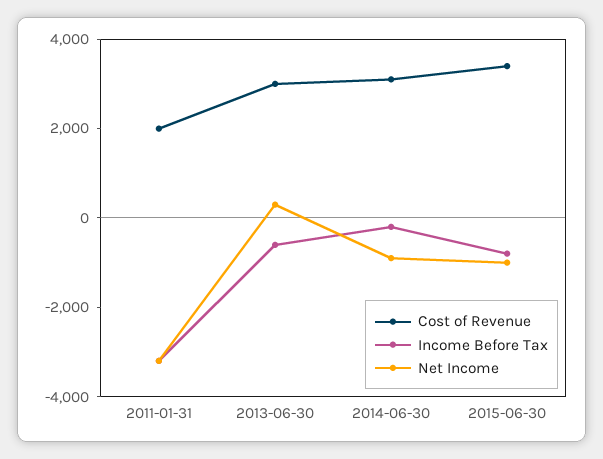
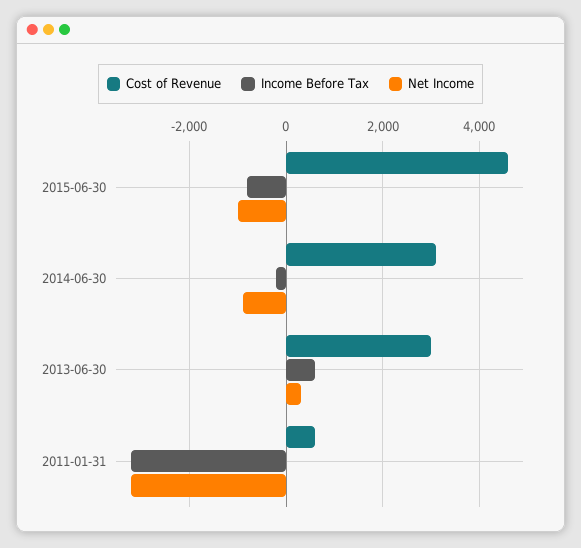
Cost of Revenue, 2011-01-31: 2000 -> 600
Income Before Tax, 2013-06-30: -500 -> 600
Cost of Revenue, 2015-06-30: 3500 -> 4600

